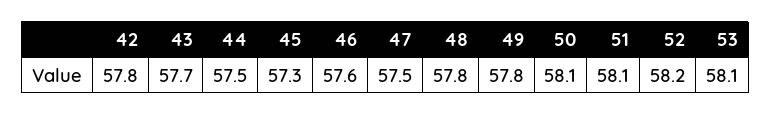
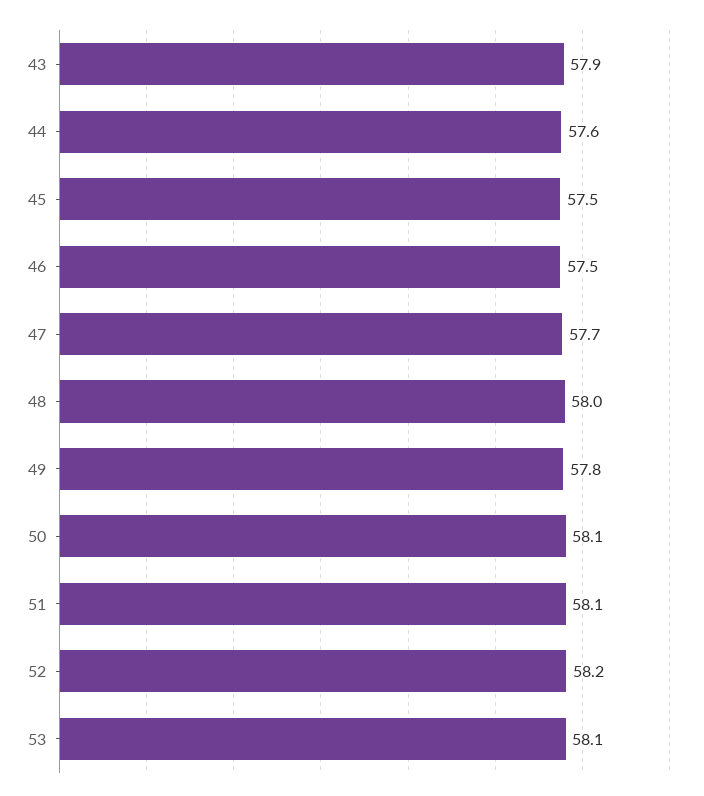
42: 57.8 -> none
43: 57.7 -> 57.9
44: 57.5 -> 57.6
45: 57.3 -> 57.5
46: 57.6 -> 57.5
47: 57.5 -> 57.7
48: 57.8 -> 58

